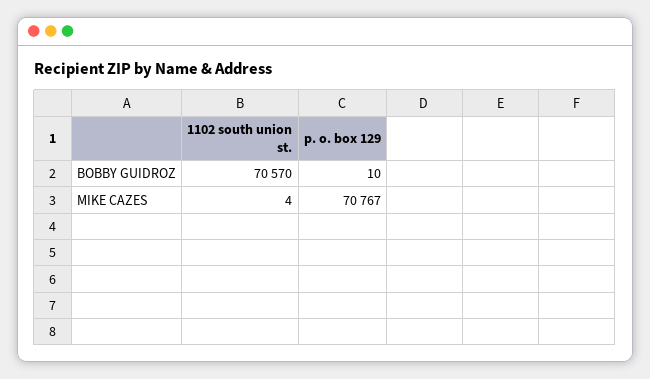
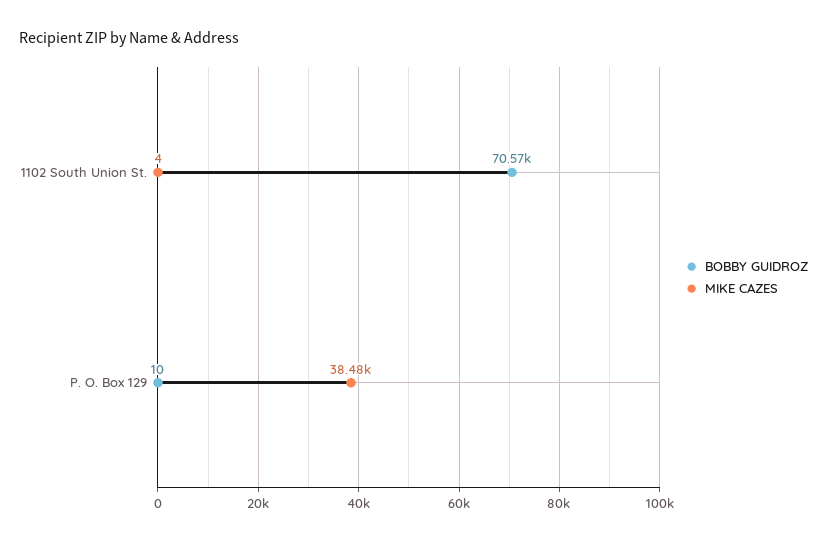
MIKE CAZES, p. o. box 129: 70767 -> 38480

